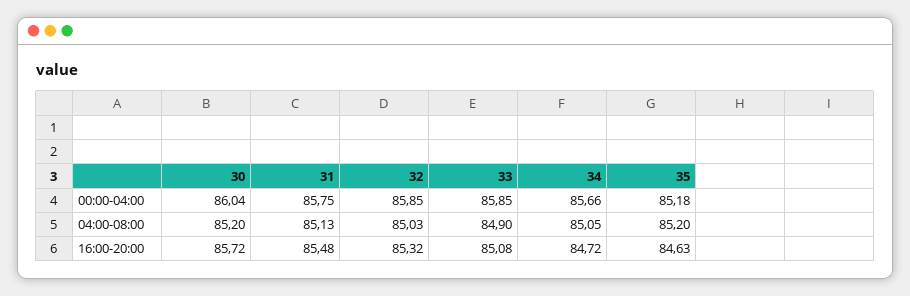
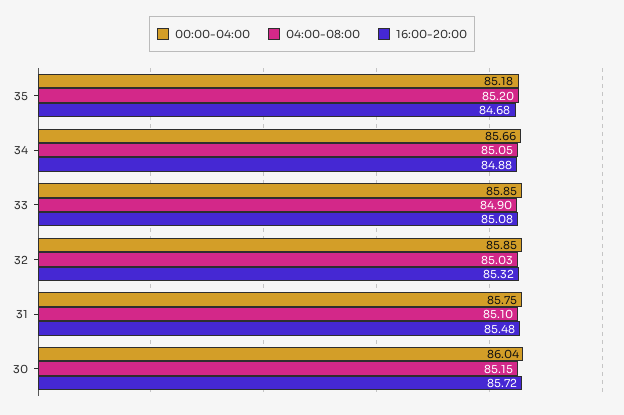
04:00-08:00, 30: 85.2 -> 85.15
04:00-08:00, 31: 85.13 -> 85.1
16:00-20:00, 34: 84.72 -> 84.88
16:00-20:00, 35: 84.63 -> 84.68

